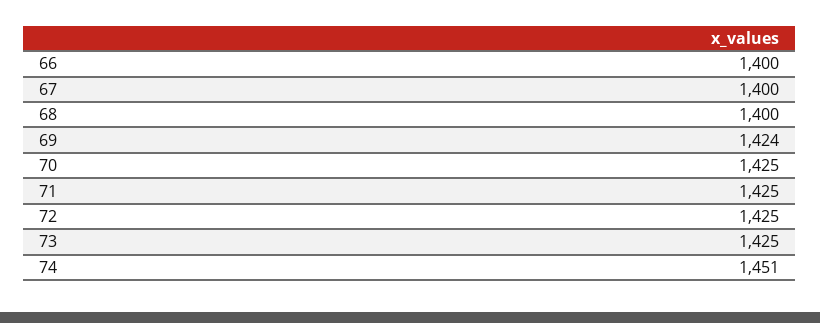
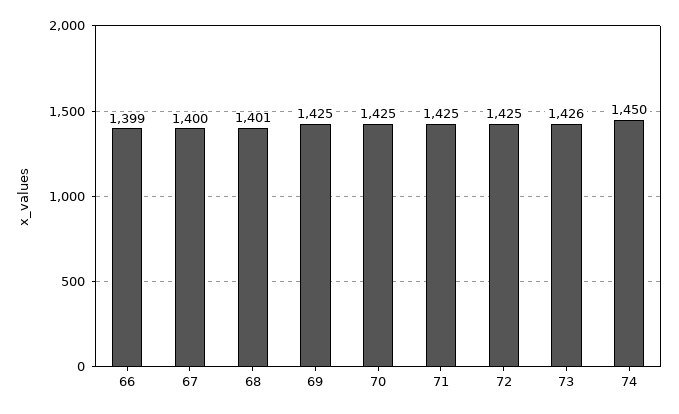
66: 1400 -> 1399
68: 1400 -> 1401
69: 1424 -> 1425
73: 1425 -> 1426
74: 1451 -> 1450

